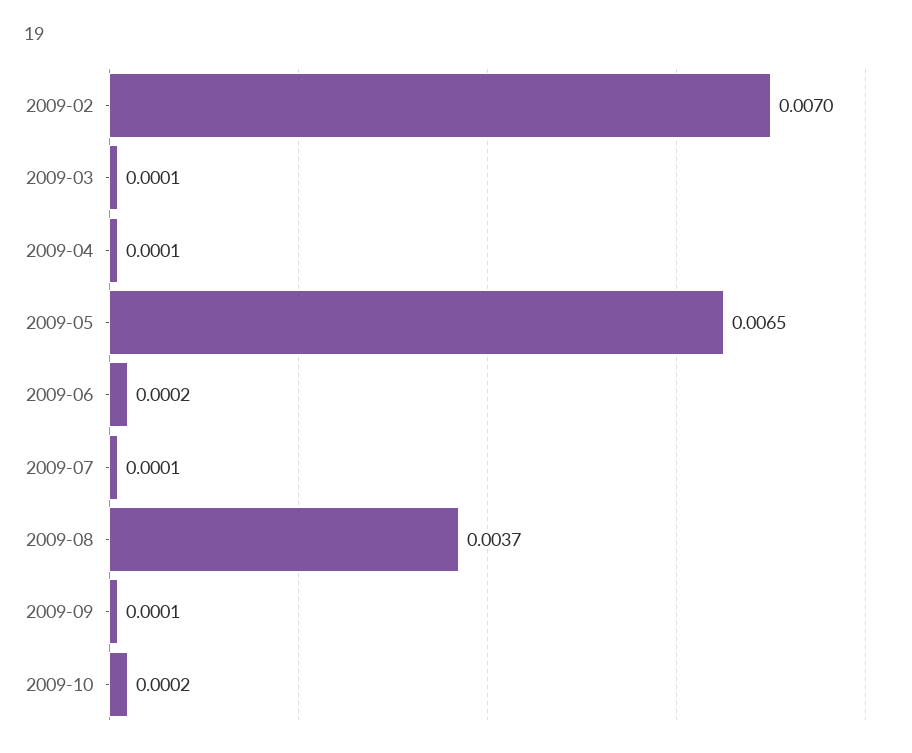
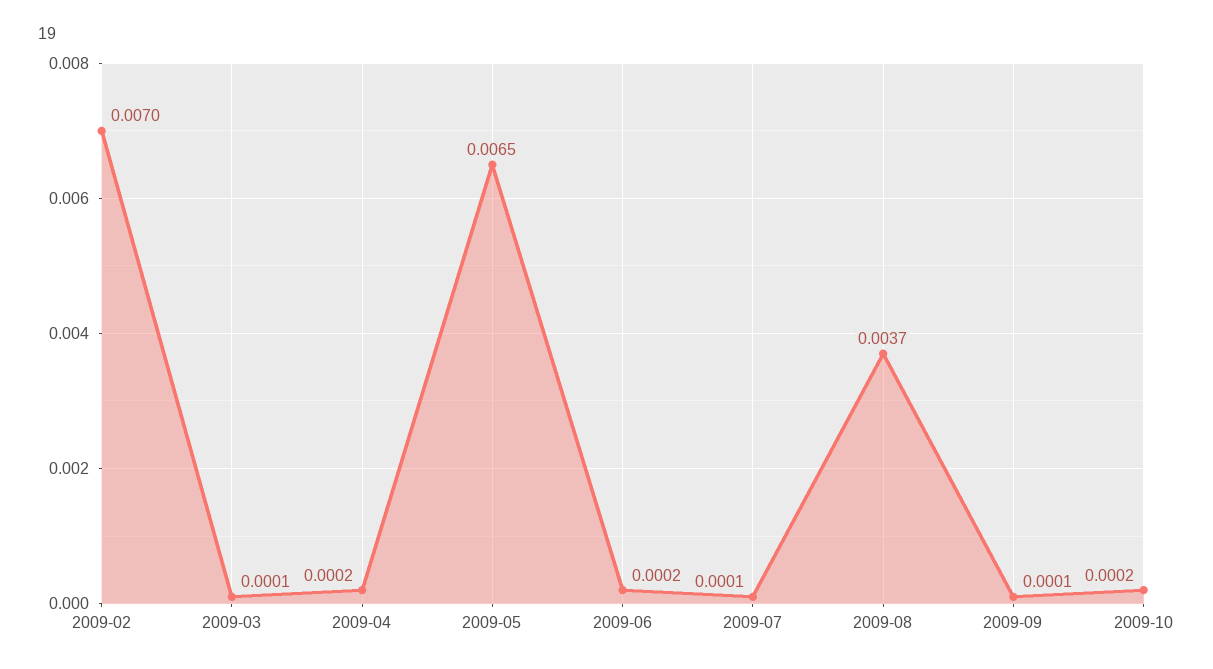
2009-04: 0.0001 -> 0.0002

